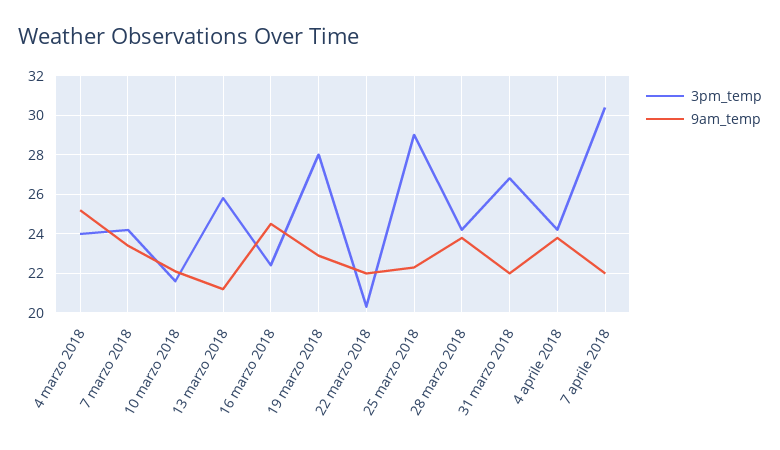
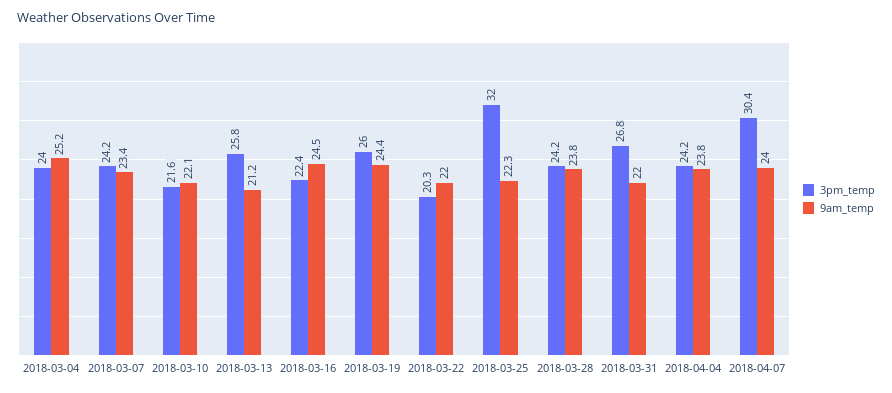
3pm_temp, 19 marzo 2018: 28 -> 26
9am_temp, 19 marzo 2018: 23 -> 24.4
3pm_temp, 25 marzo 2018: 29 -> 32
9am_temp, 7 aprile 2018: 22 -> 24

